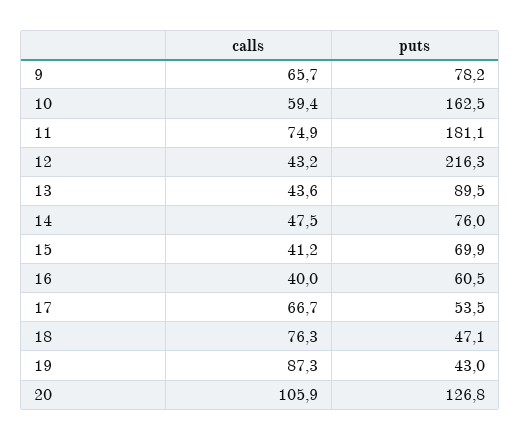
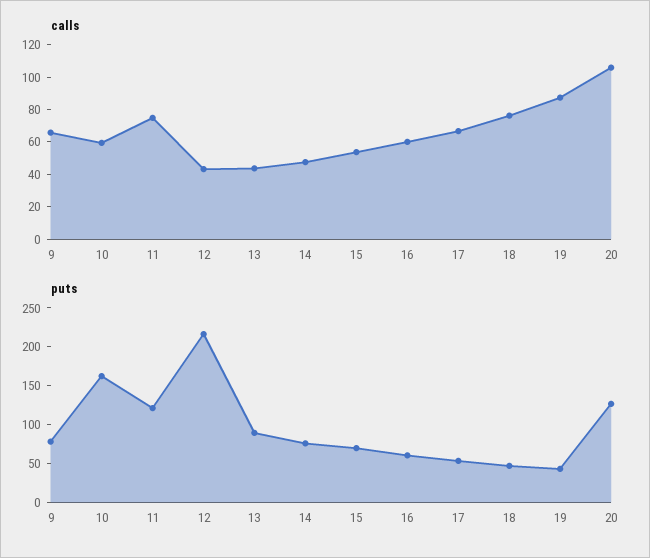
puts, 11: 181.1 -> 125
calls, 15: 41.2 -> 55
calls, 16: 40 -> 60

